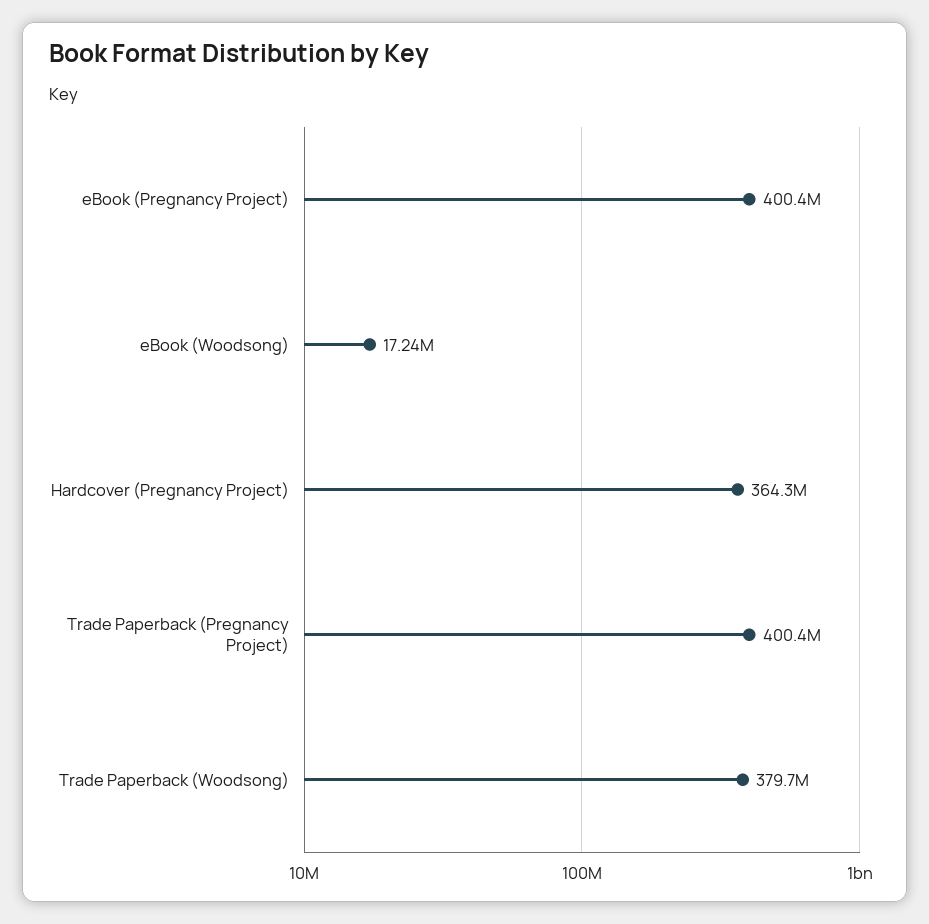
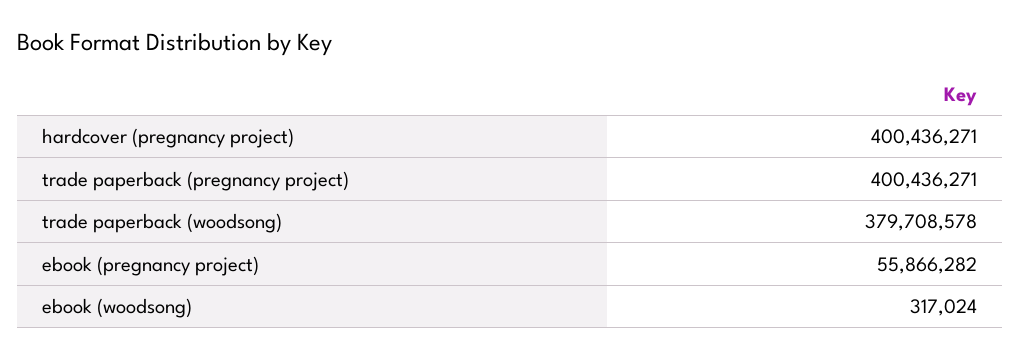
eBook (Pregnancy Project): 400400000 -> 55866282
eBook (Woodsong): 17240000 -> 317024
Hardcover (Pregnancy Project): 364300000 -> 400436271

